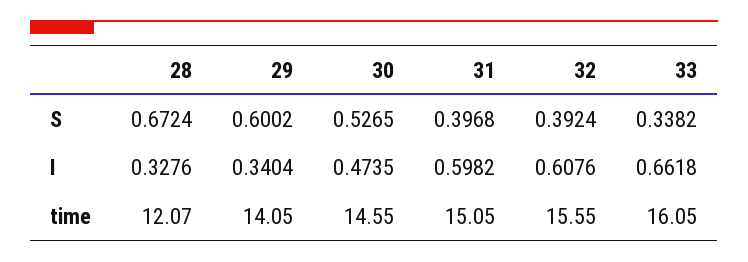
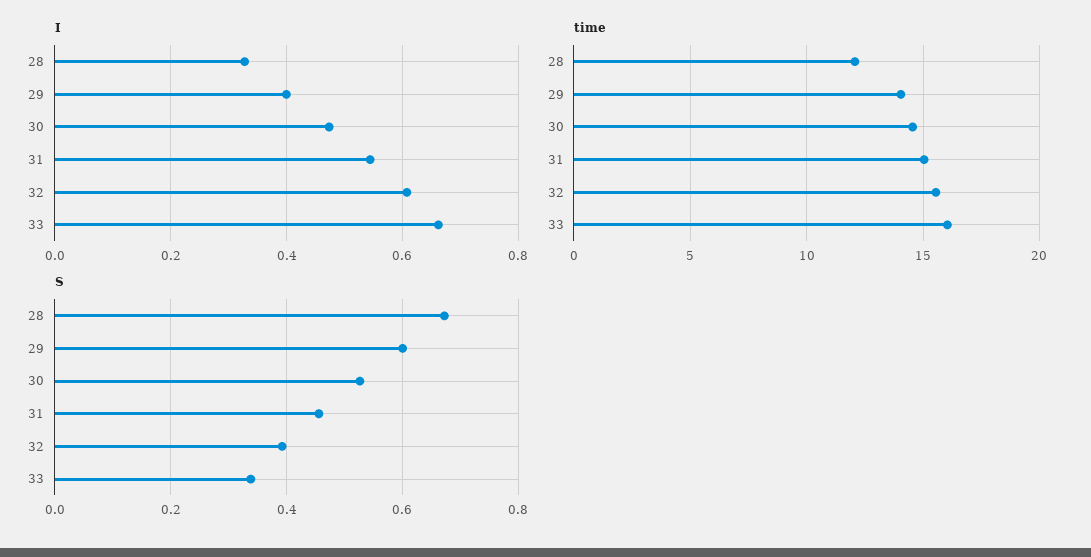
S, 31: 0.3968 -> 0.46
I, 29: 0.3404 -> 0.4
I, 31: 0.5982 -> 0.54

